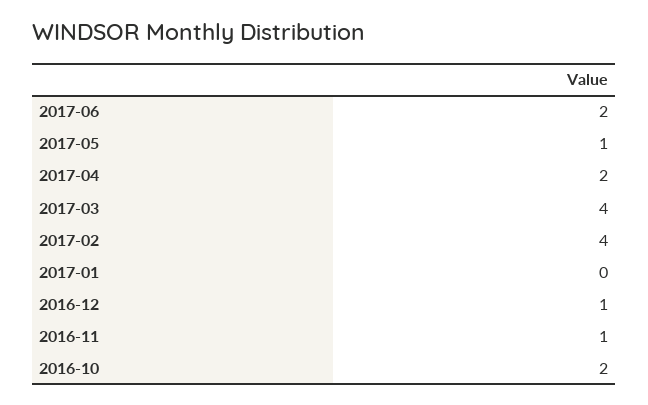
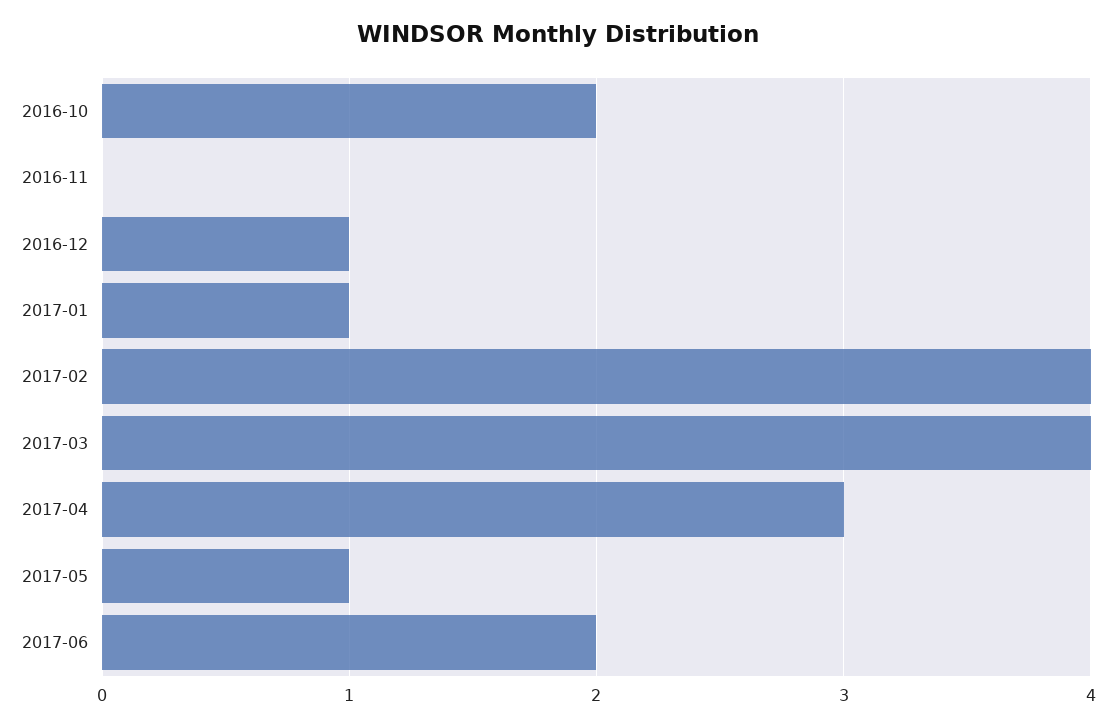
2017-04: 2 -> 3
2017-01: 0 -> 1
2016-11: 1 -> 0

